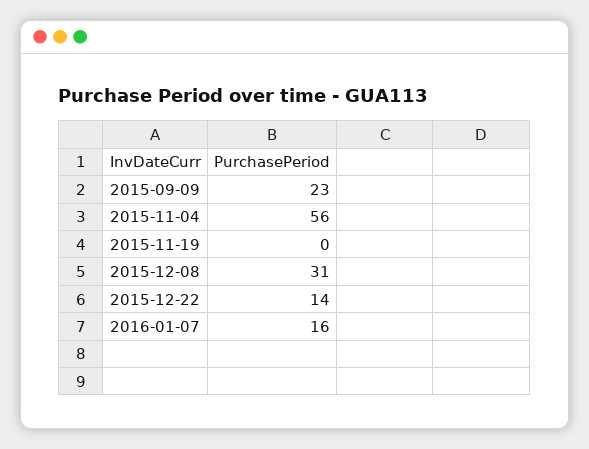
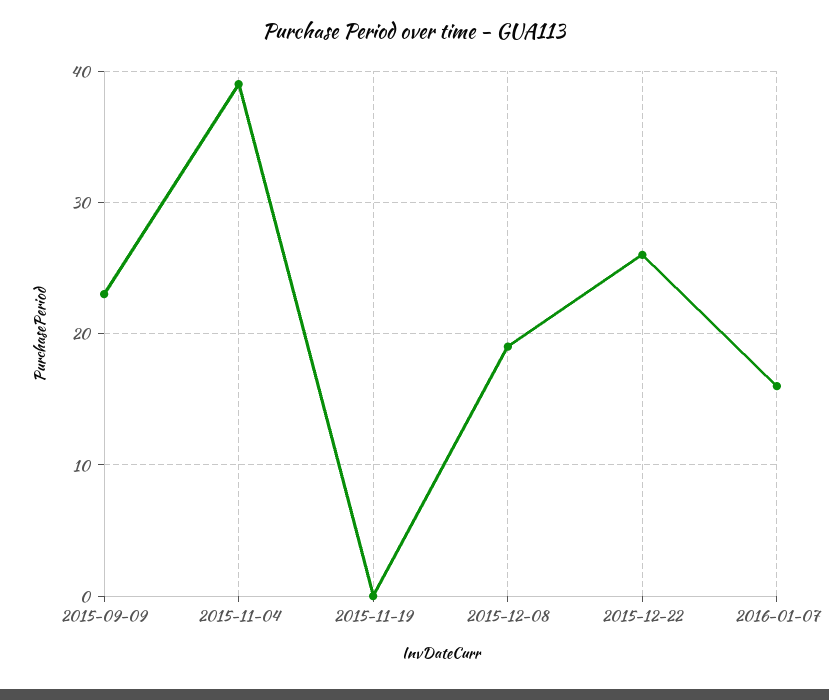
2015-11-04: 56 -> 39
2015-12-08: 31 -> 19
2015-12-22: 14 -> 26

